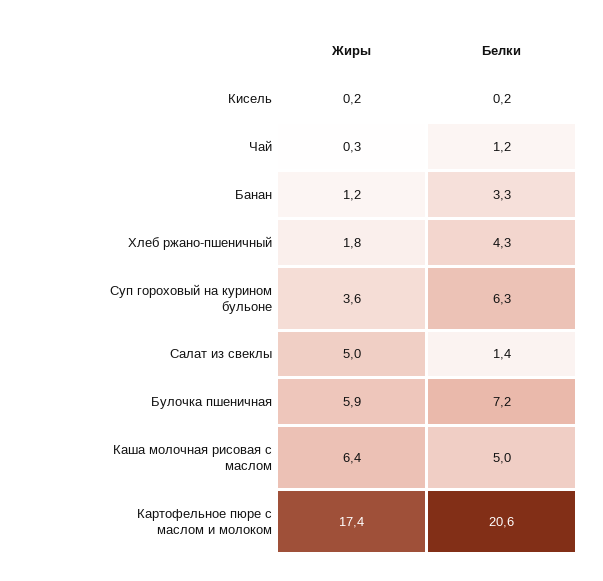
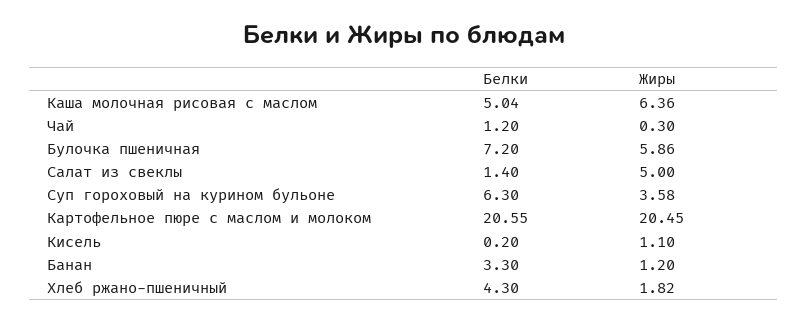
Жиры, Кисель: 0.2 -> 1.1
Жиры, Картофельное пюре с маслом и молоком: 17.4 -> 20.45

